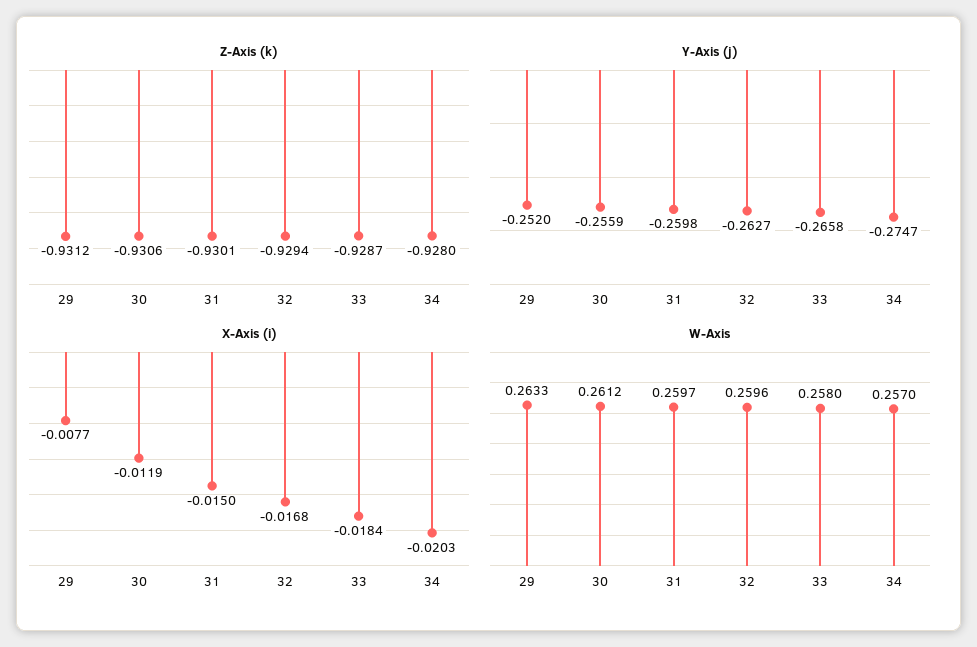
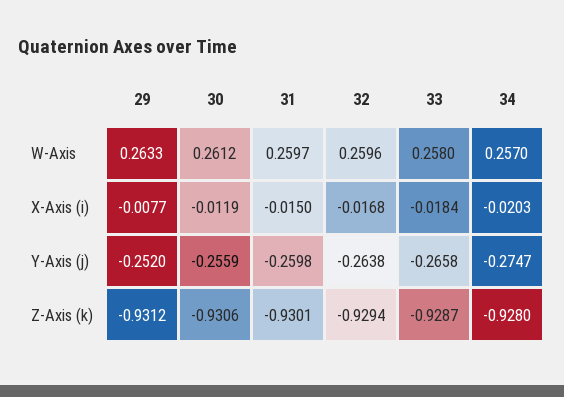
Y-Axis (j), 32: -0.2627 -> -0.2638

